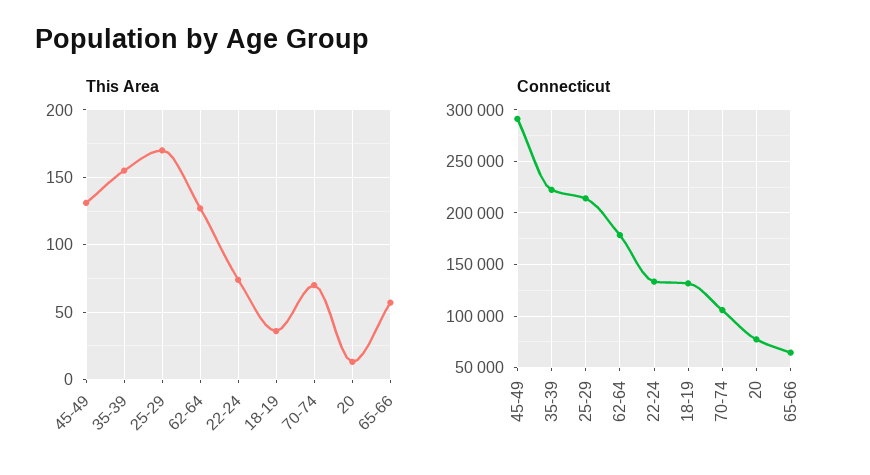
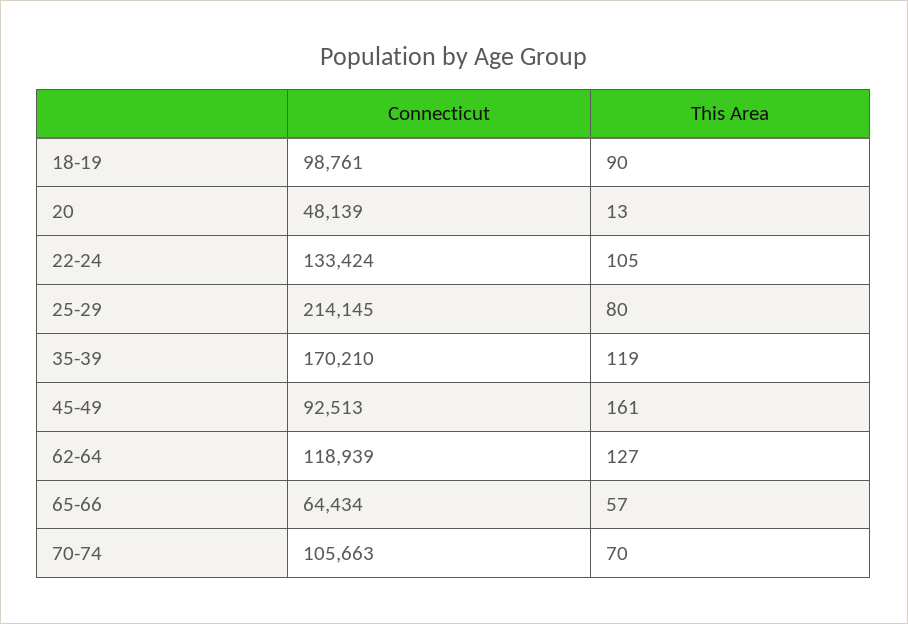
This Area, 45-49: 130 -> 161
This Area, 35-39: 155 -> 119
This Area, 25-29: 170 -> 80
This Area, 22-24: 75 -> 105
This Area, 18-19: 35 -> 90
Connecticut, 45-49: 290000 -> 92513
Connecticut, 35-39: 220000 -> 170210
Connecticut, 62-64: 180000 -> 118939
Connecticut, 18-19: 130000 -> 98761
Connecticut, 20: 80000 -> 48139

